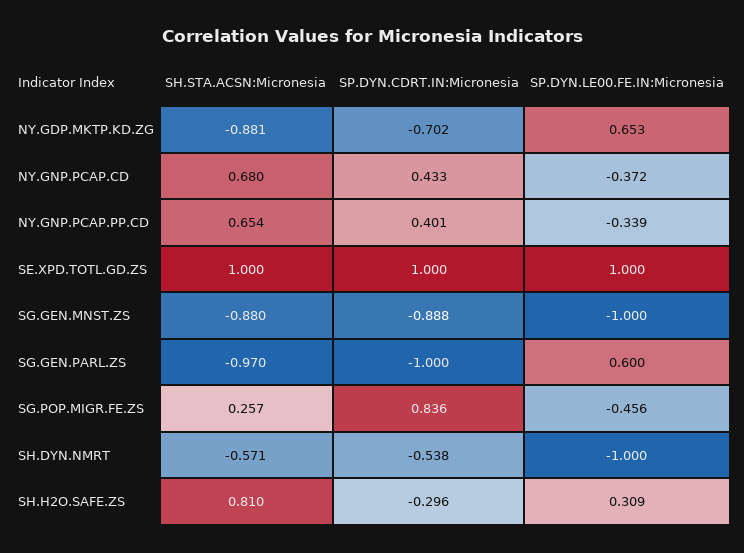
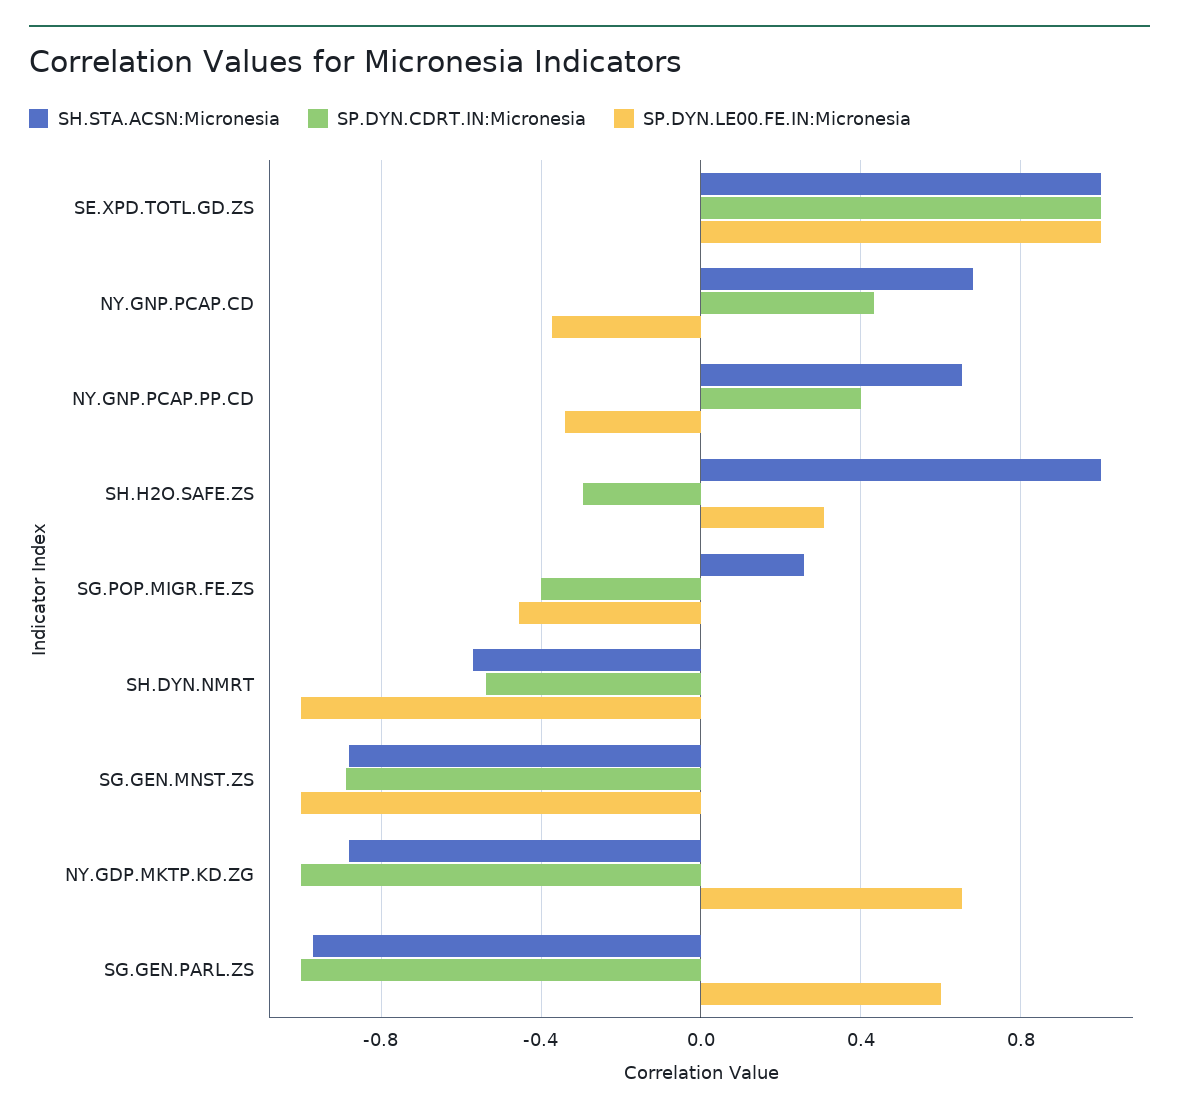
SP.DYN.CDRT.IN:Micronesia, NY.GDP.MKTP.KD.ZG: -0.702 -> -1
SP.DYN.CDRT.IN:Micronesia, SG.POP.MIGR.FE.ZS: 0.836 -> -0.4
SH.STA.ACSN:Micronesia, SH.H2O.SAFE.ZS: 0.81 -> 1

